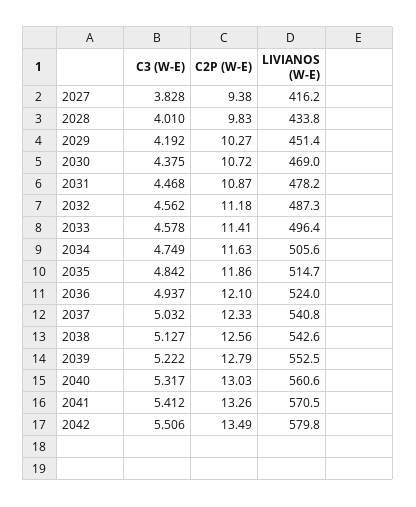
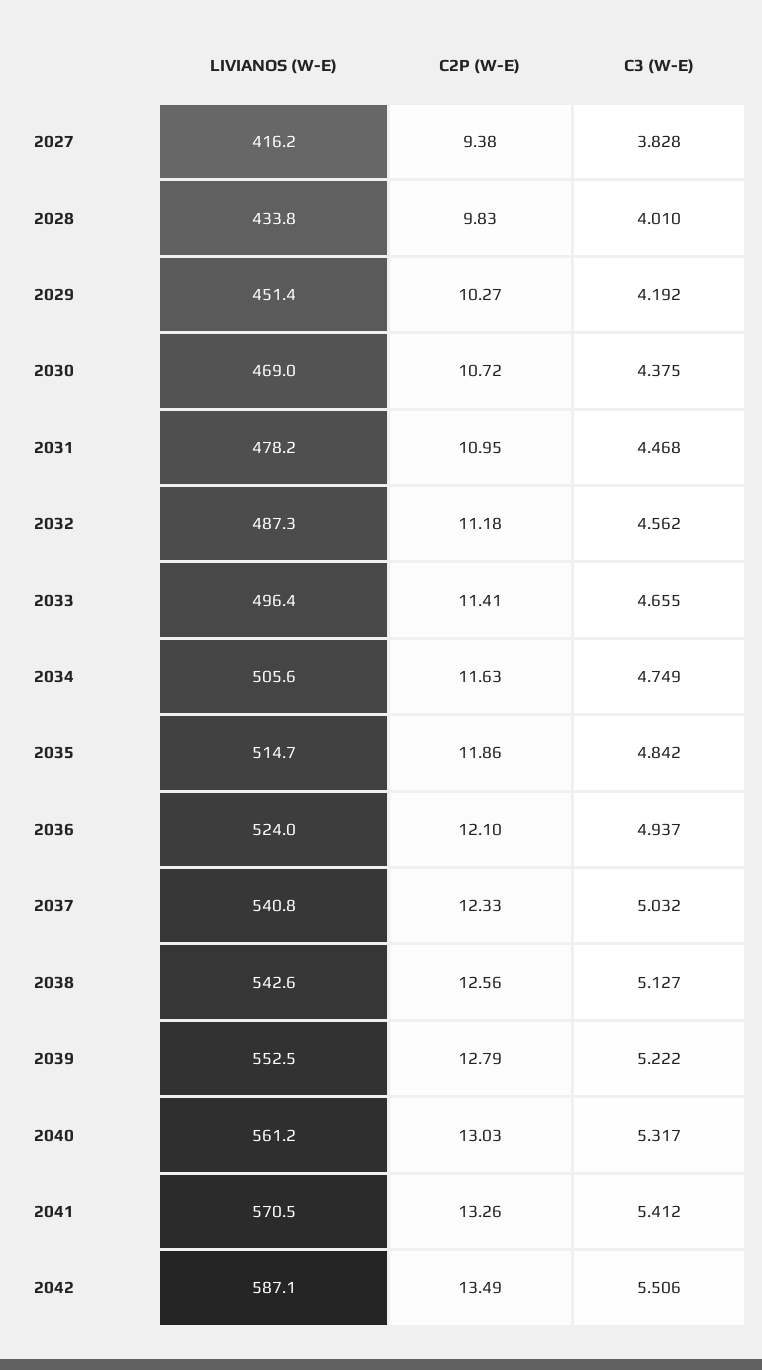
C2P (W-E), 2031: 10.87 -> 10.95
C3 (W-E), 2033: 4.578 -> 4.655
LIVIANOS (W-E), 2040: 560.6 -> 561.2
LIVIANOS (W-E), 2042: 579.8 -> 587.1

